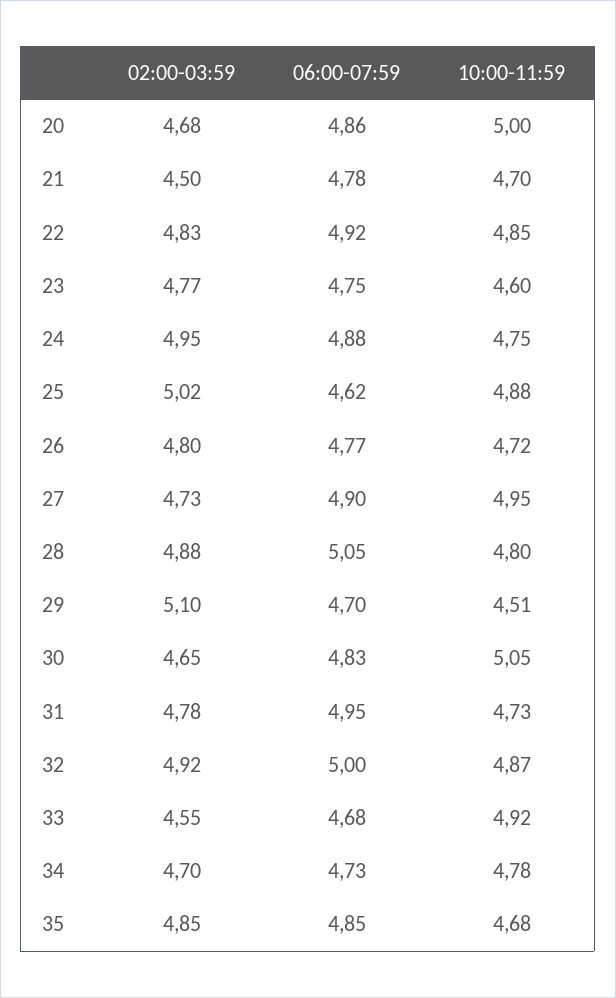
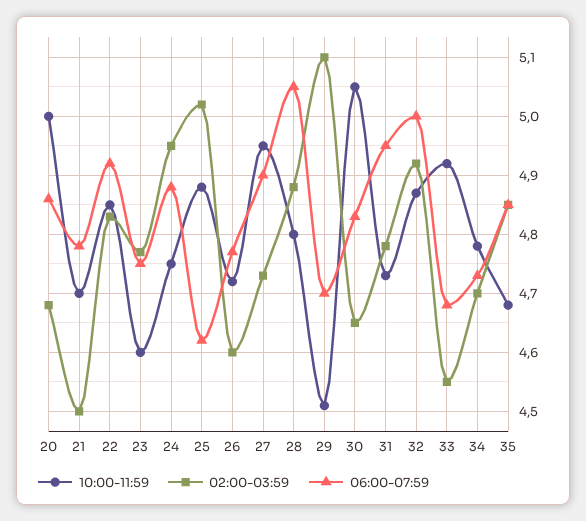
02:00-03:59, 26: 4.8 -> 4.6

